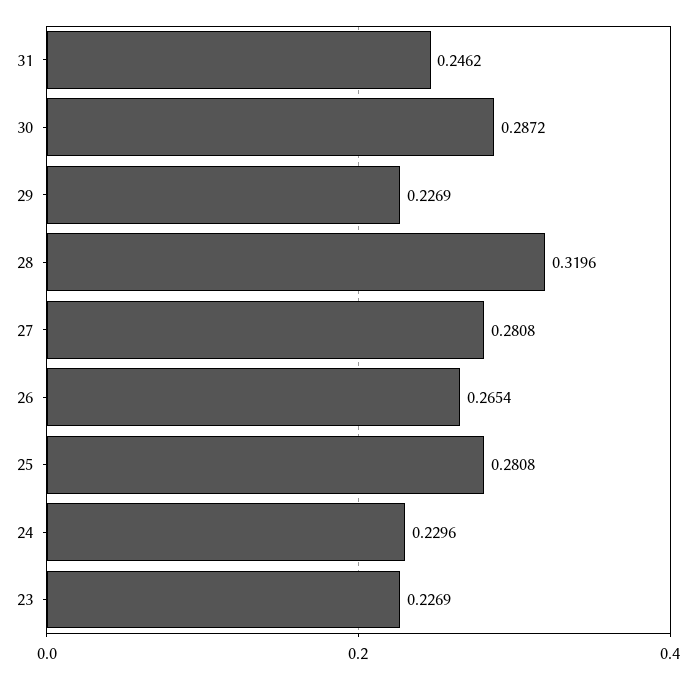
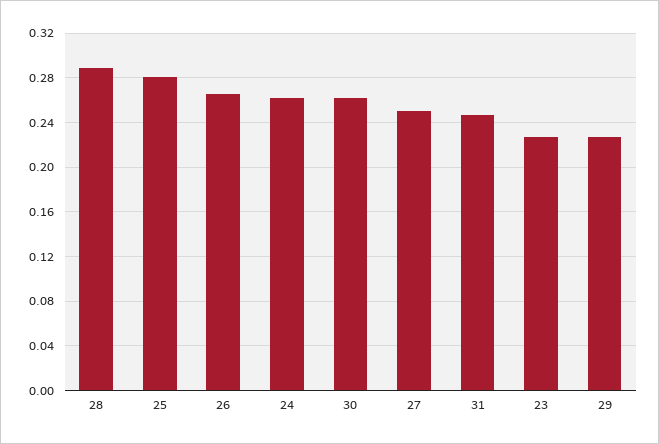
30: 0.2872 -> 0.26
28: 0.3196 -> 0.29
27: 0.2808 -> 0.25
24: 0.2296 -> 0.26

